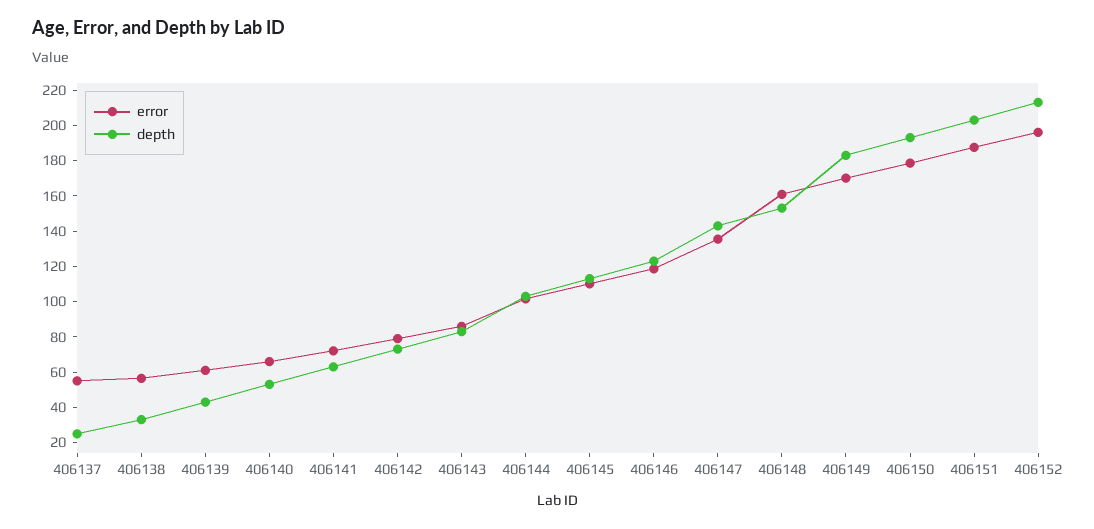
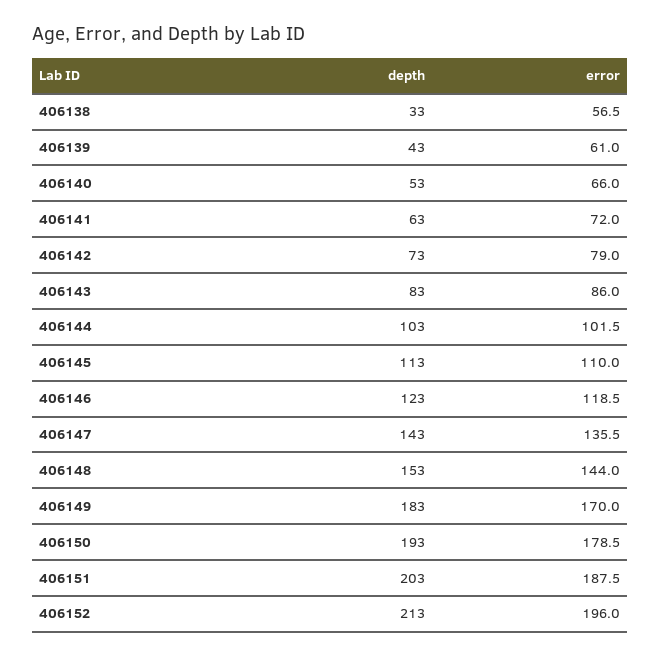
error, 406137: 55 -> none
depth, 406137: 25 -> none
error, 406148: 160 -> 144

